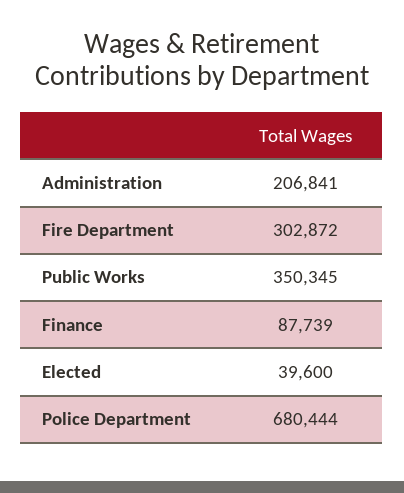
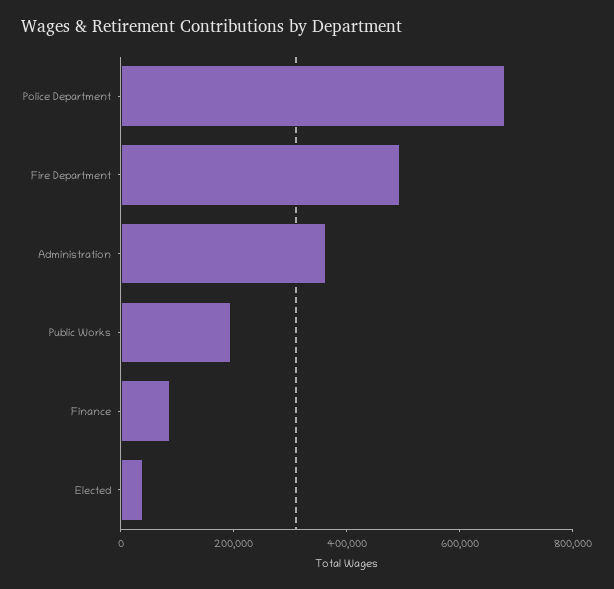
Administration: 206841 -> 350000
Fire Department: 302872 -> 500000
Public Works: 350345 -> 200000

